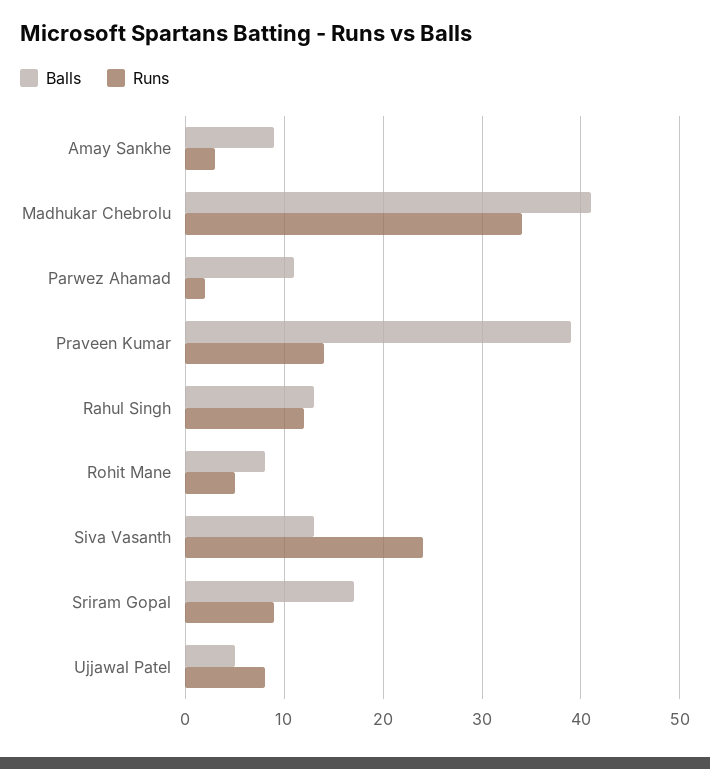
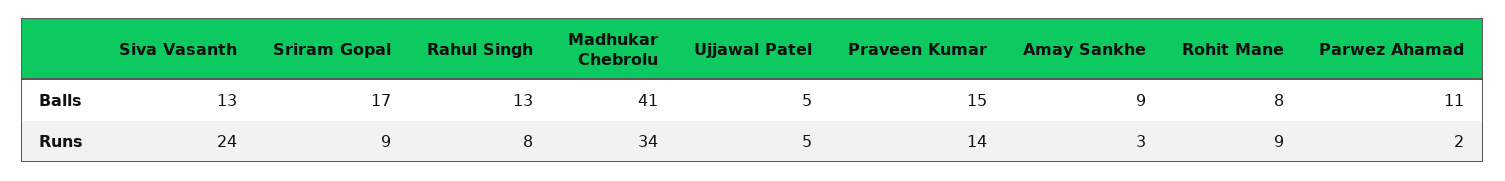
Balls, Praveen Kumar: 39 -> 15
Runs, Rahul Singh: 12 -> 8
Runs, Rohit Mane: 5 -> 9
Runs, Ujjawal Patel: 8 -> 5

